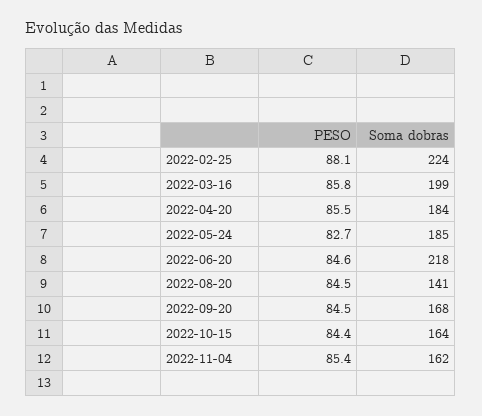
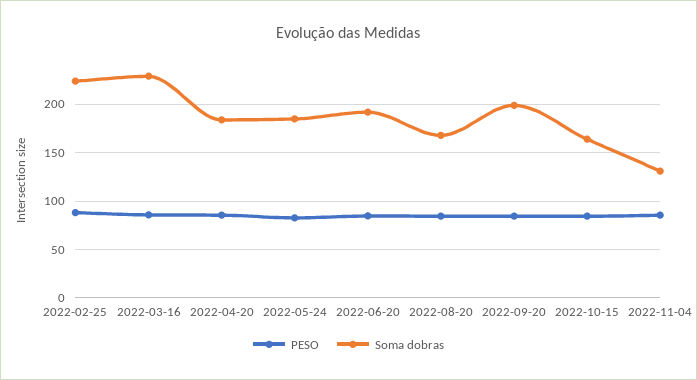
Soma dobras, 2022-03-16: 199 -> 230
Soma dobras, 2022-06-20: 218 -> 190
Soma dobras, 2022-08-20: 141 -> 170
Soma dobras, 2022-09-20: 168 -> 200
Soma dobras, 2022-11-04: 162 -> 130

